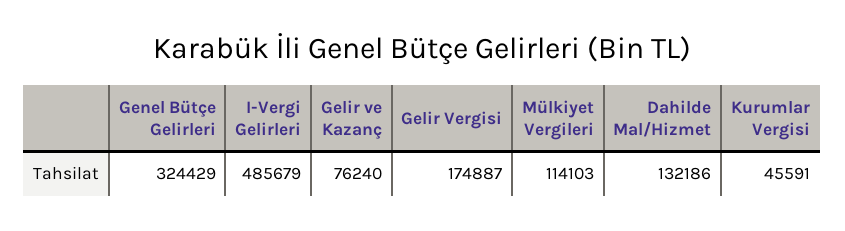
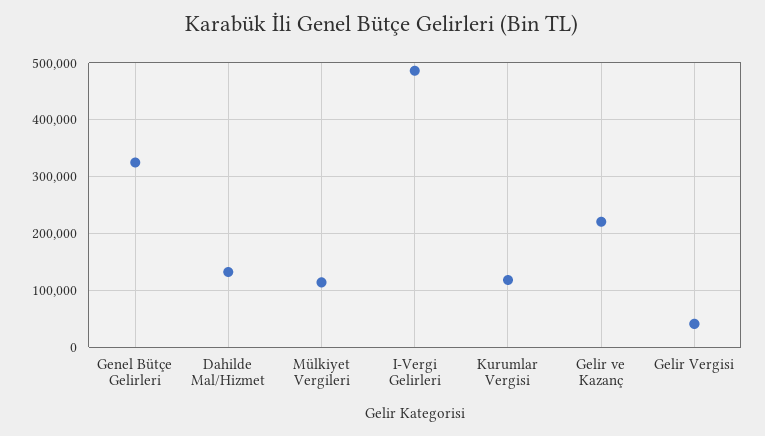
Gelir ve Kazanç: 76240 -> 220000
Gelir Vergisi: 174887 -> 40000
Kurumlar Vergisi: 45591 -> 120000

